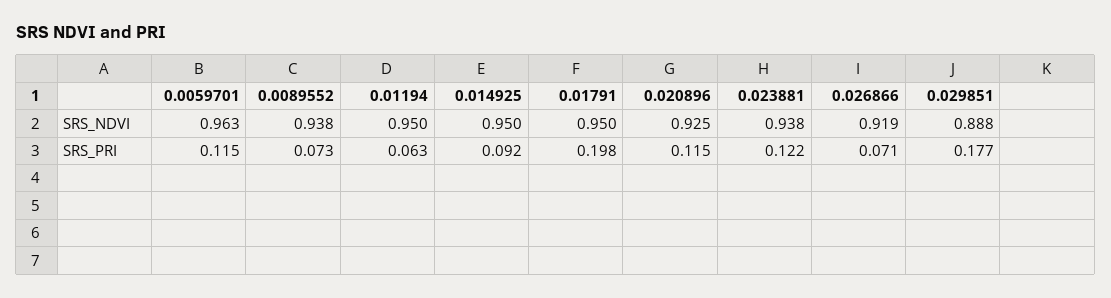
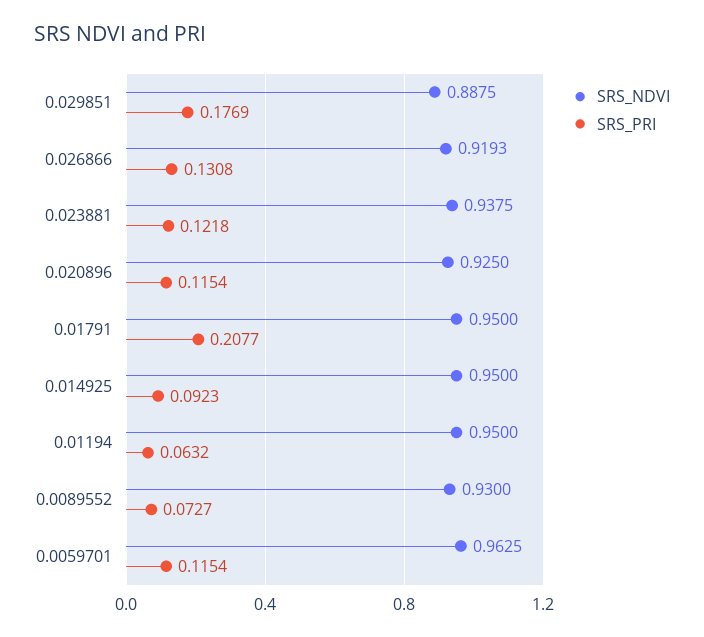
SRS_NDVI, 0.0089552: 0.938 -> 0.93
SRS_PRI, 0.01791: 0.198 -> 0.2077
SRS_PRI, 0.026866: 0.071 -> 0.1308

